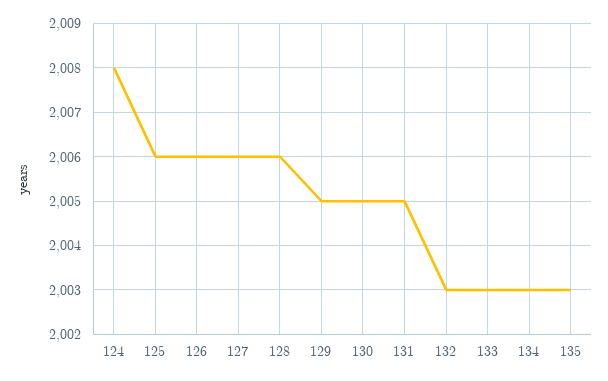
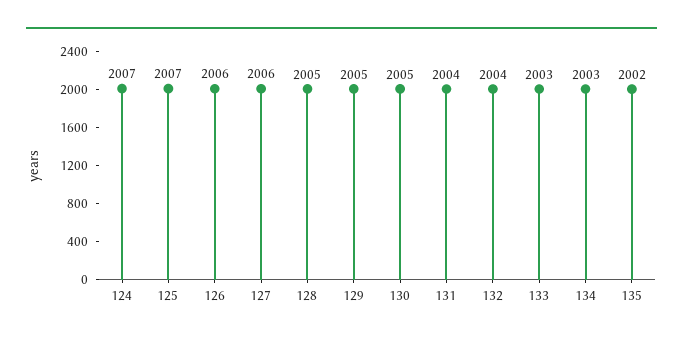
124: 2008 -> 2007
125: 2006 -> 2007
128: 2006 -> 2005
131: 2005 -> 2004
132: 2003 -> 2004
135: 2003 -> 2002

